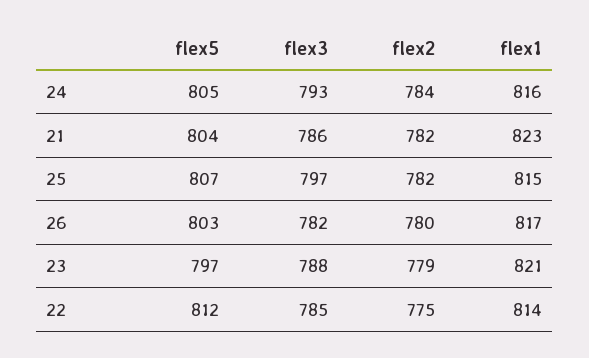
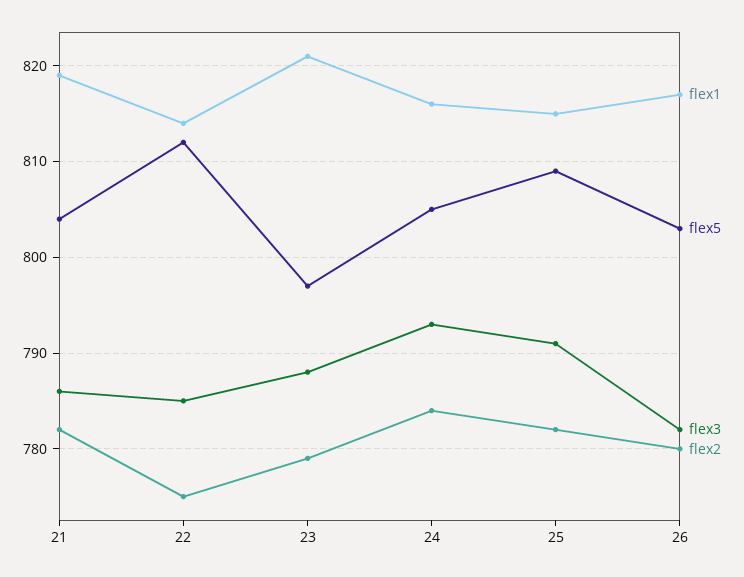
flex1, 21: 823 -> 819
flex5, 25: 807 -> 809
flex3, 25: 797 -> 791

